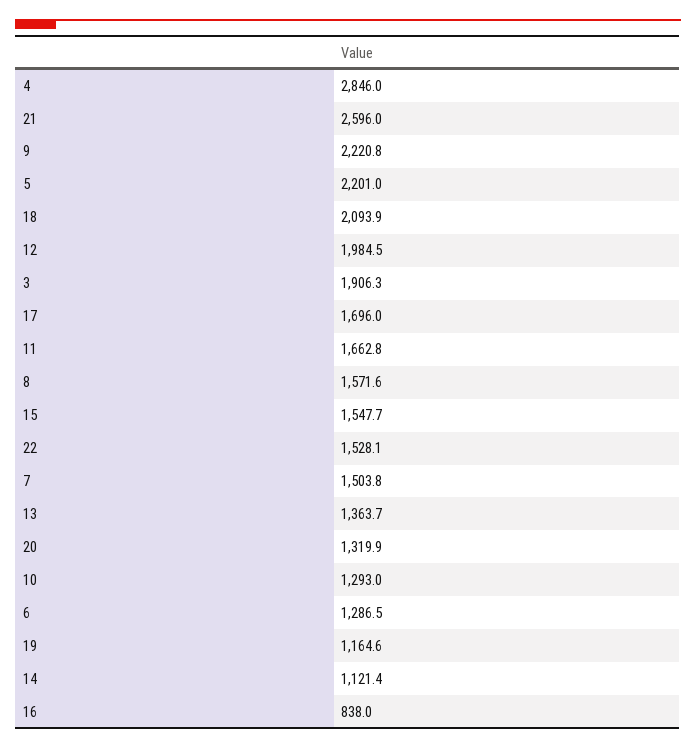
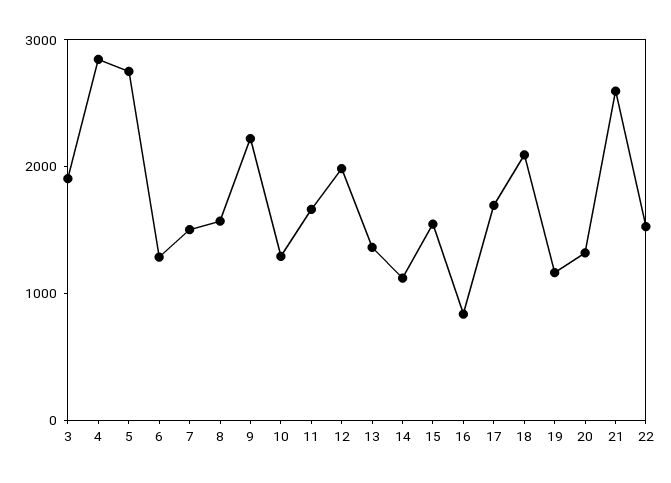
5: 2201 -> 2800

